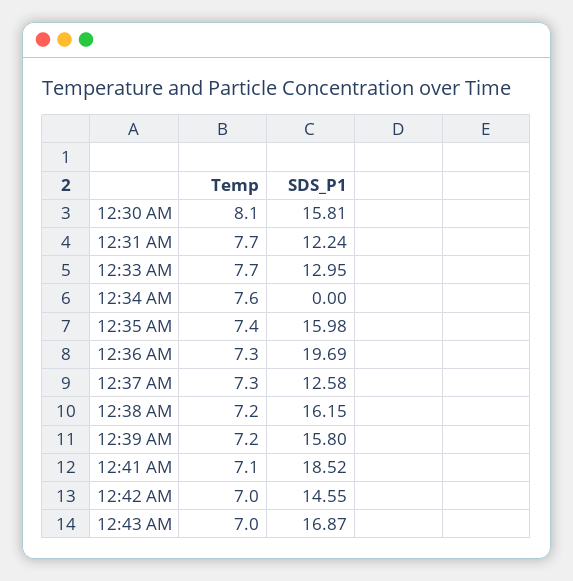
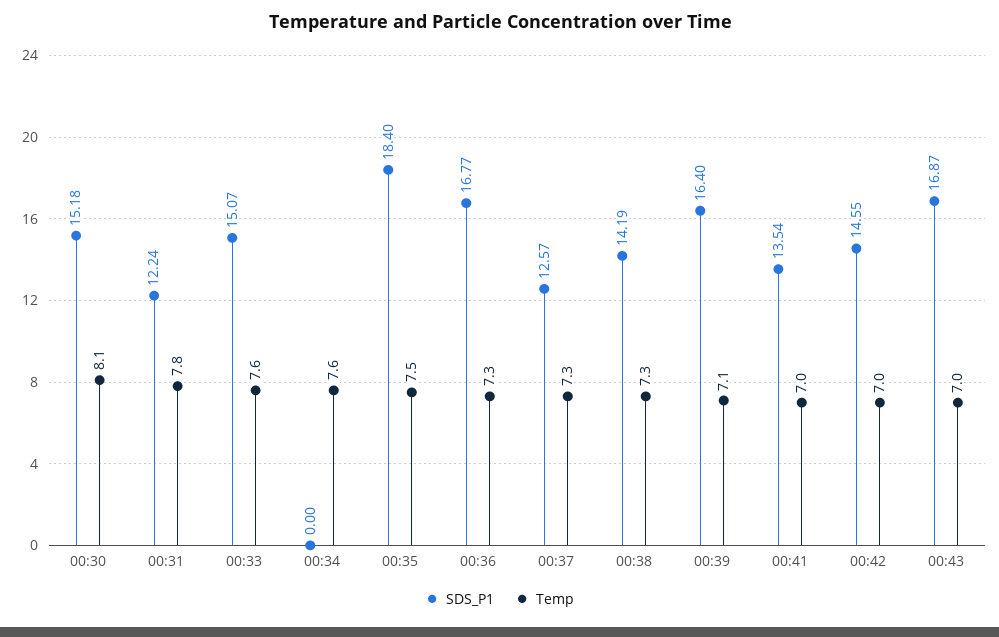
SDS_P1, 12:30 AM: 15.81 -> 15.18
Temp, 12:31 AM: 7.7 -> 7.8
Temp, 12:33 AM: 7.7 -> 7.6
SDS_P1, 12:33 AM: 12.95 -> 15.07
Temp, 12:35 AM: 7.4 -> 7.5
SDS_P1, 12:35 AM: 15.98 -> 18.4
SDS_P1, 12:36 AM: 19.69 -> 16.77
SDS_P1, 12:37 AM: 12.58 -> 12.57
Temp, 12:38 AM: 7.2 -> 7.3
SDS_P1, 12:38 AM: 16.15 -> 14.19
Temp, 12:39 AM: 7.2 -> 7.1
SDS_P1, 12:39 AM: 15.8 -> 16.4
Temp, 12:41 AM: 7.1 -> 7
SDS_P1, 12:41 AM: 18.52 -> 13.54

